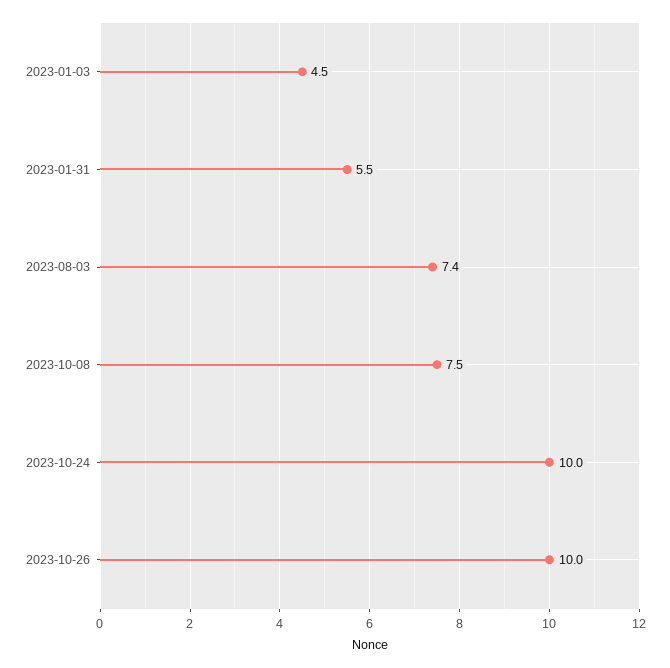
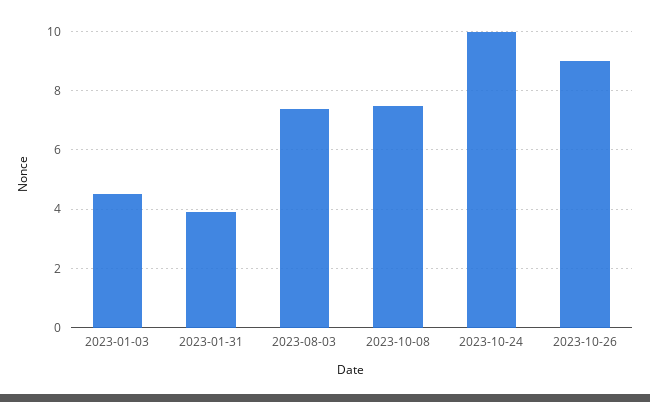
2023-01-31: 5.5 -> 4
2023-10-26: 10 -> 9

